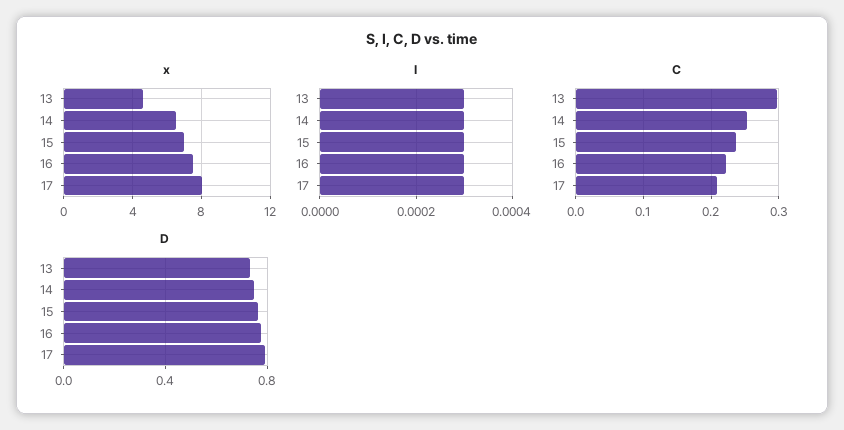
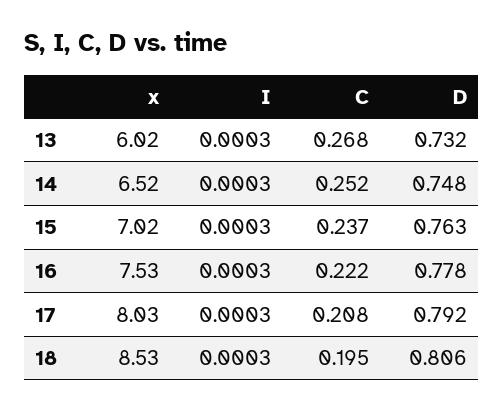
x, 13: 4.5 -> 6.02
C, 13: 0.3 -> 0.268
x, 18: none -> 8.53
I, 18: none -> 0.0003
C, 18: none -> 0.195
D, 18: none -> 0.806

